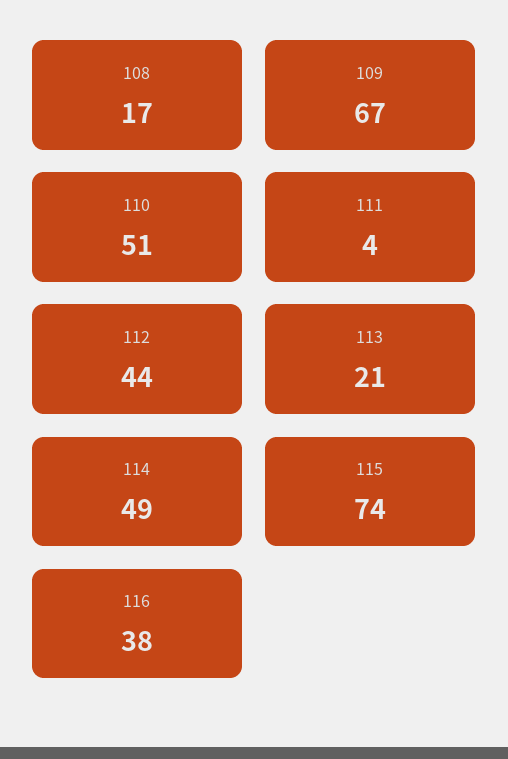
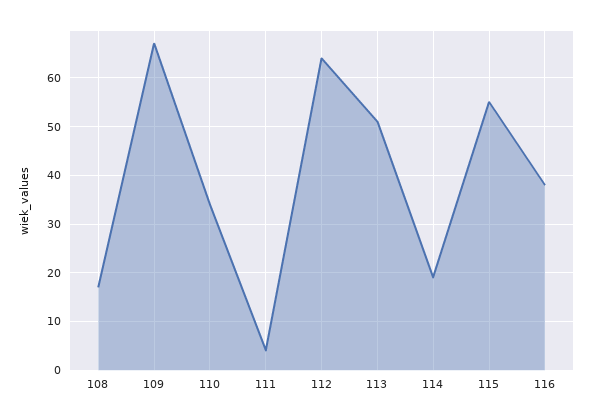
110: 51 -> 35
112: 44 -> 65
113: 21 -> 50
114: 49 -> 20
115: 74 -> 55

